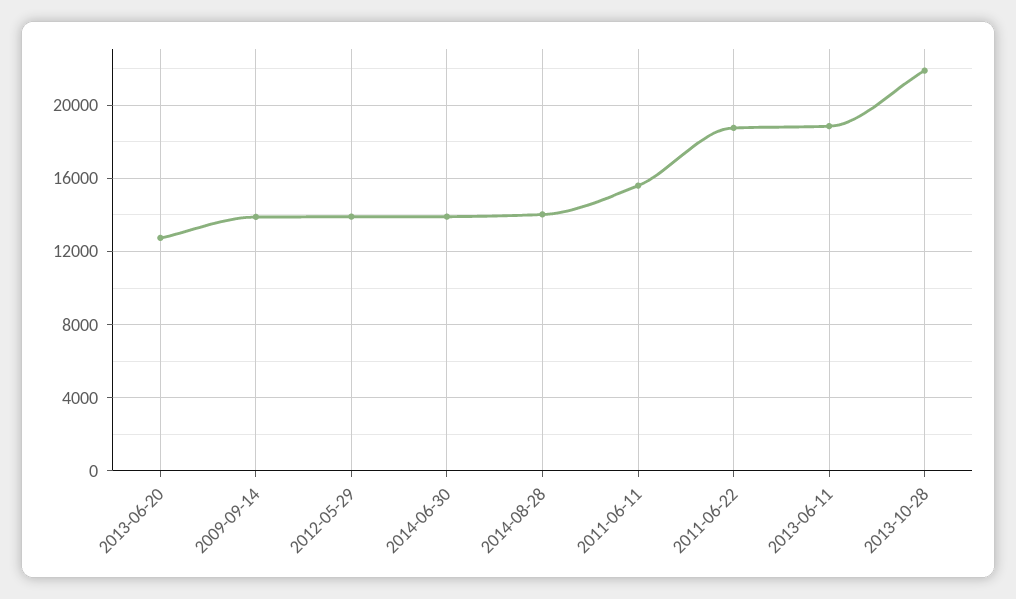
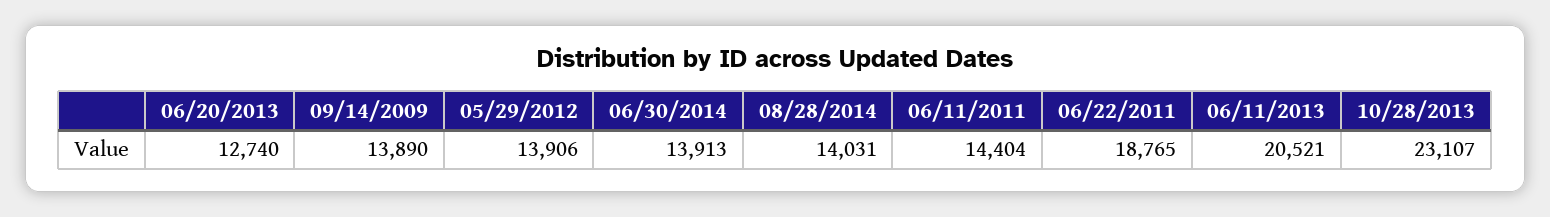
2011-06-11: 15500 -> 14404
2013-06-11: 19000 -> 20521
2013-10-28: 22000 -> 23107

